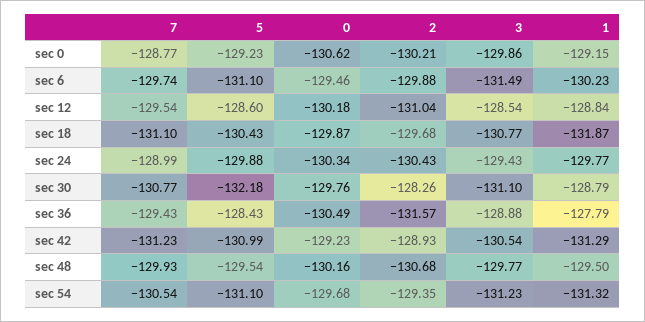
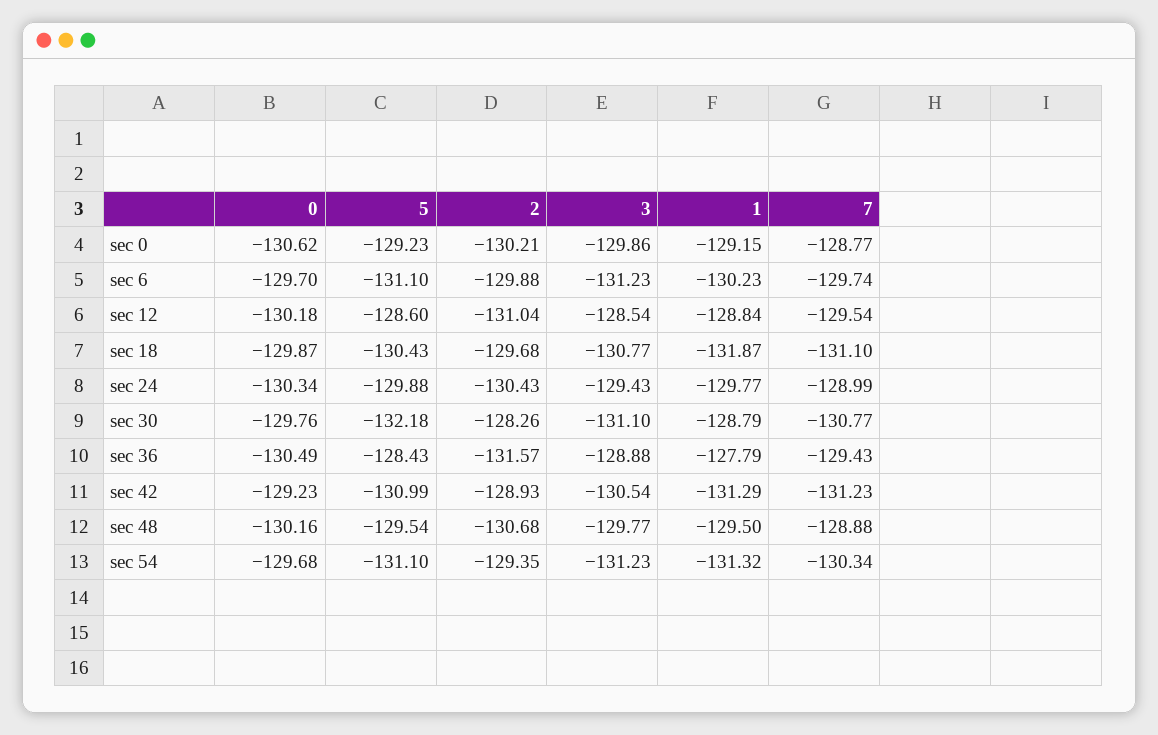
0, sec 6: -129.46 -> -129.7
3, sec 6: -131.49 -> -131.23
7, sec 48: -129.93 -> -128.88
7, sec 54: -130.54 -> -130.34

